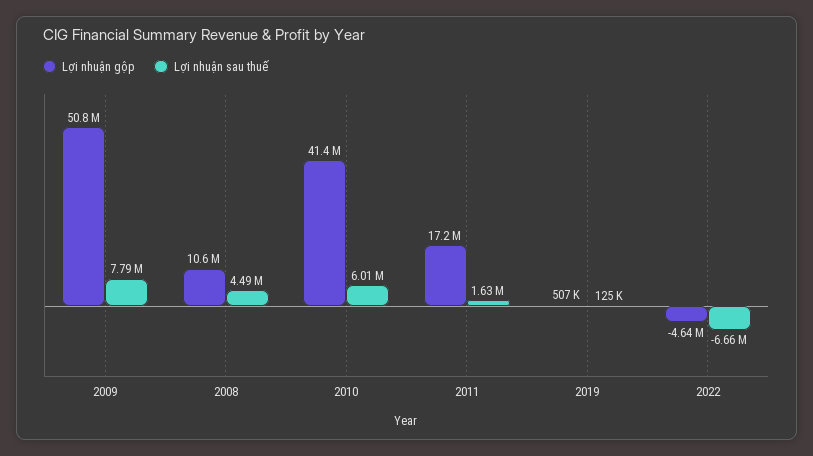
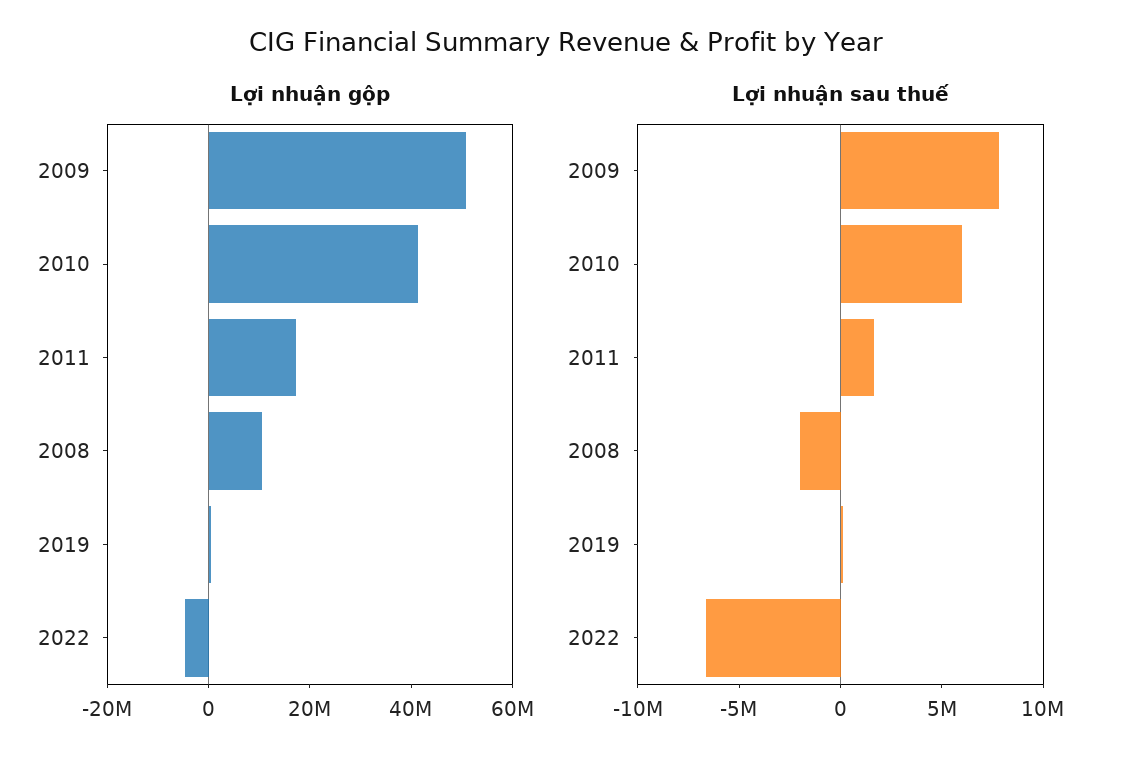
Lợi nhuận sau thuế, 2008: 4490000 -> -2000000

